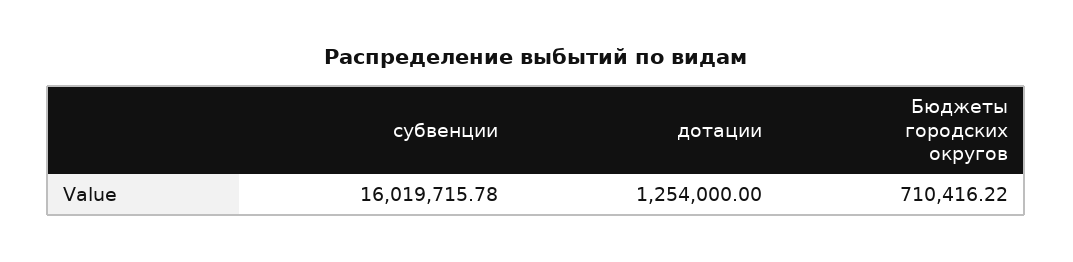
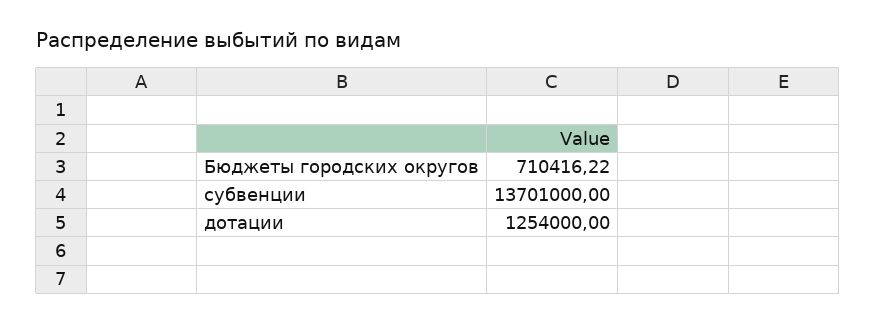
субвенции: 16019715.78 -> 13701000

